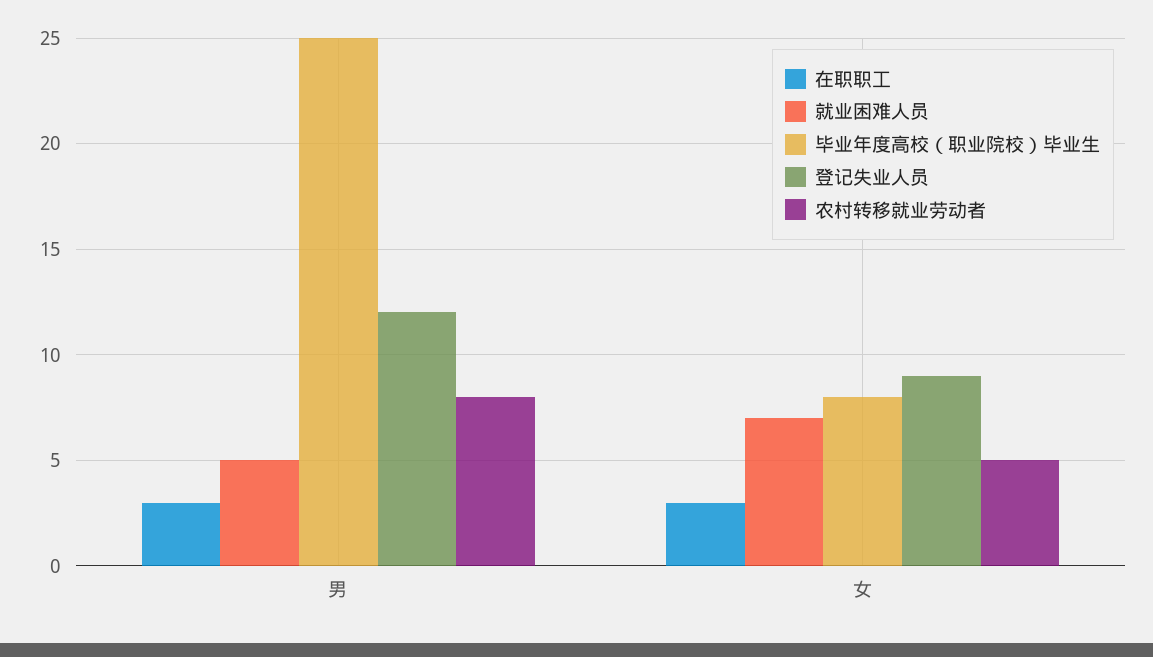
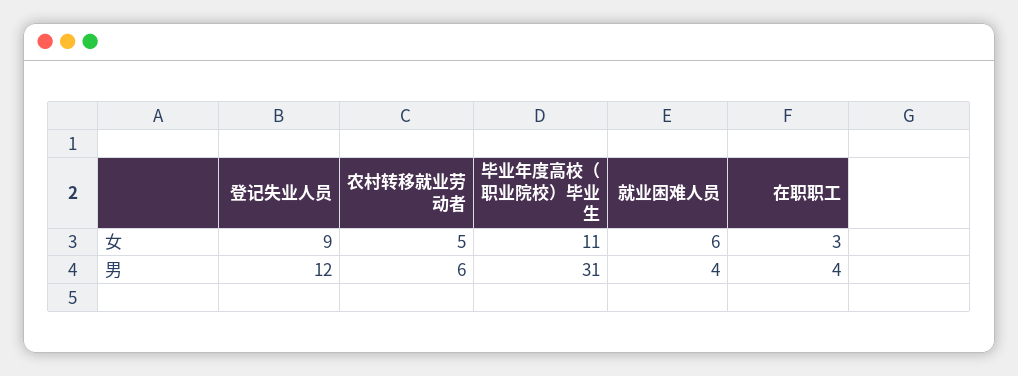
在职职工, 男: 3 -> 4
就业困难人员, 男: 5 -> 4
毕业年度高校（职业院校）毕业生, 男: 25 -> 31
农村转移就业劳动者, 男: 8 -> 6
就业困难人员, 女: 7 -> 6
毕业年度高校（职业院校）毕业生, 女: 8 -> 11

